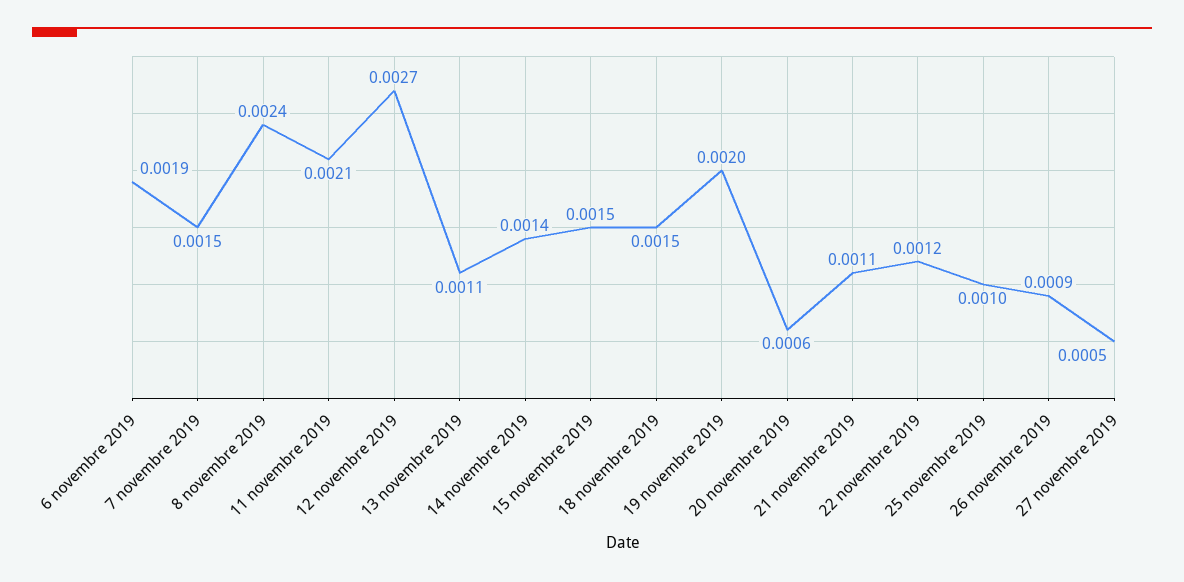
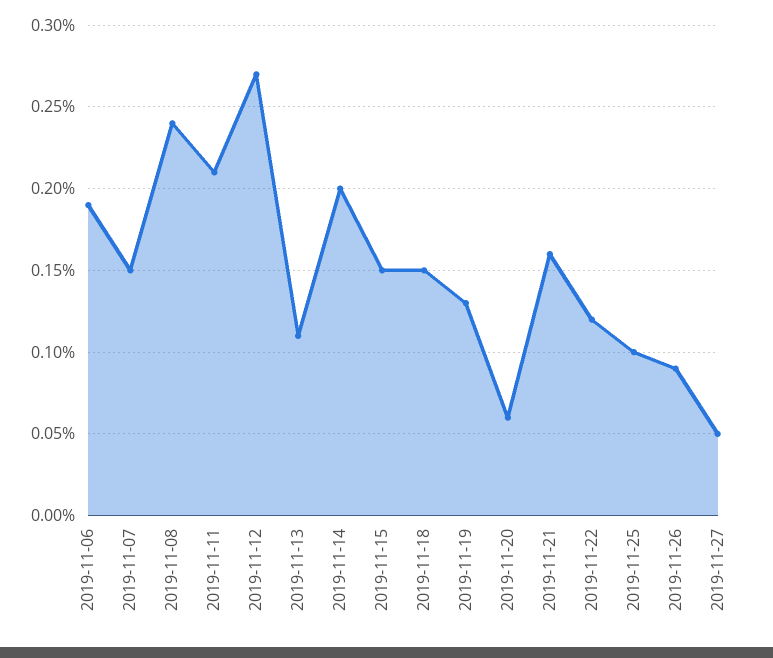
14 novembre 2019: 0.0014 -> 0.002
19 novembre 2019: 0.002 -> 0.0013
21 novembre 2019: 0.0011 -> 0.0016

